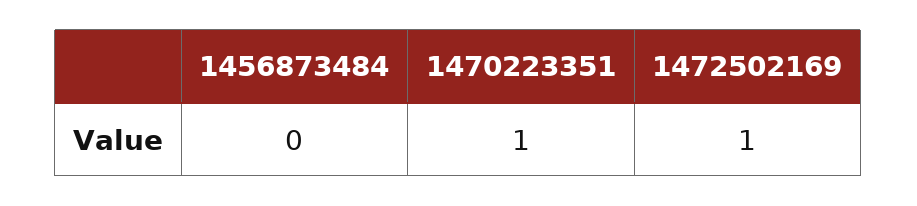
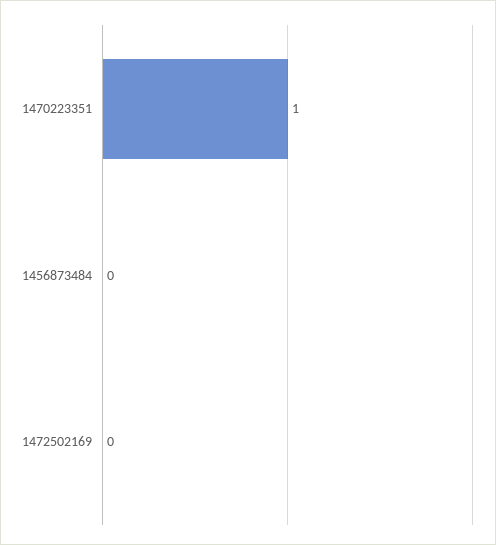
1472502169: 1 -> 0

